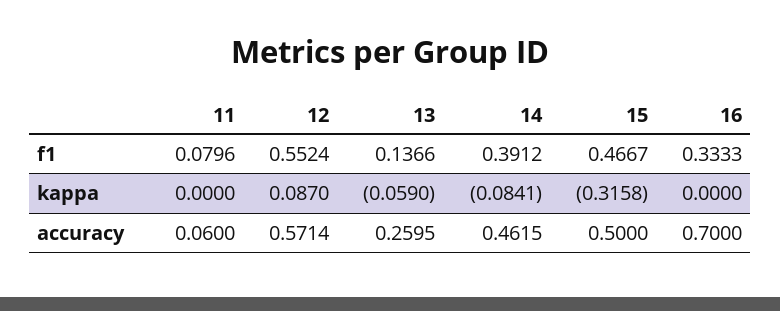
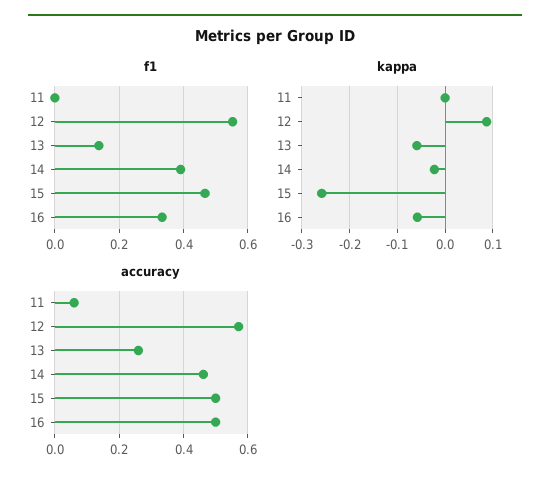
f1, 11: 0.0796 -> 0
kappa, 14: -0.0841 -> -0.02
kappa, 15: -0.3158 -> -0.26
kappa, 16: 0 -> -0.06
accuracy, 16: 0.7 -> 0.5

